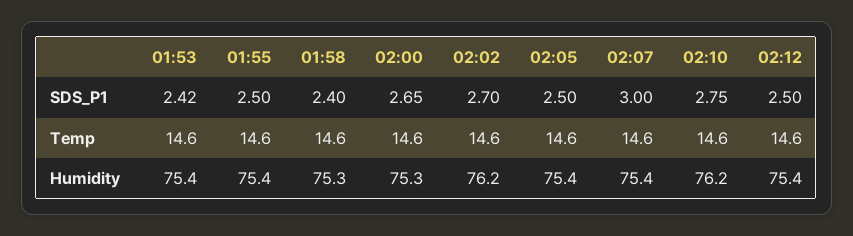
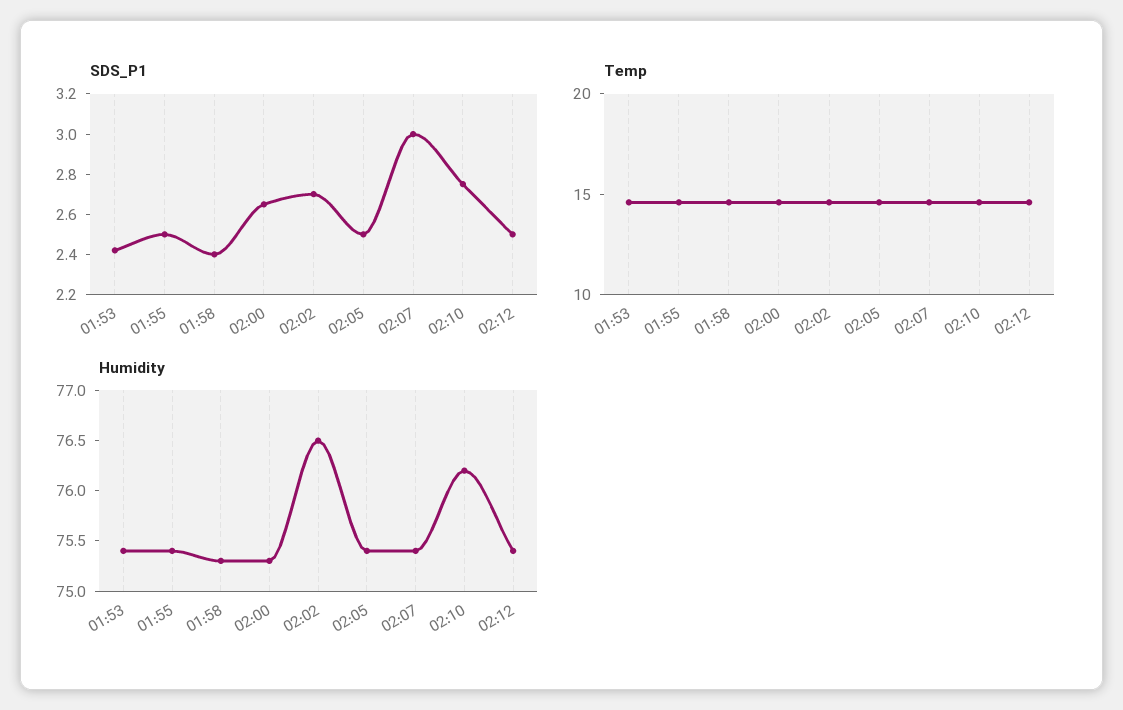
Humidity, 02:02: 76.2 -> 76.5

